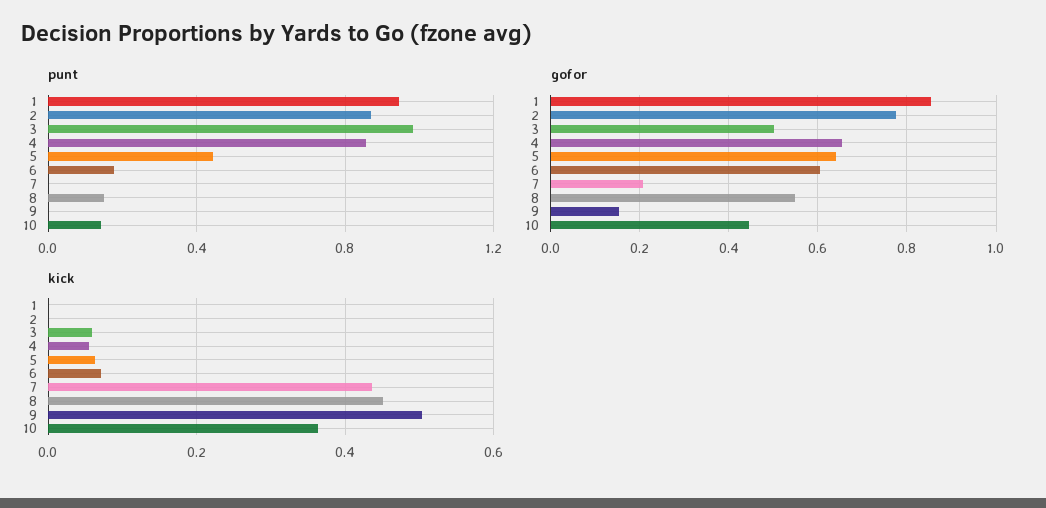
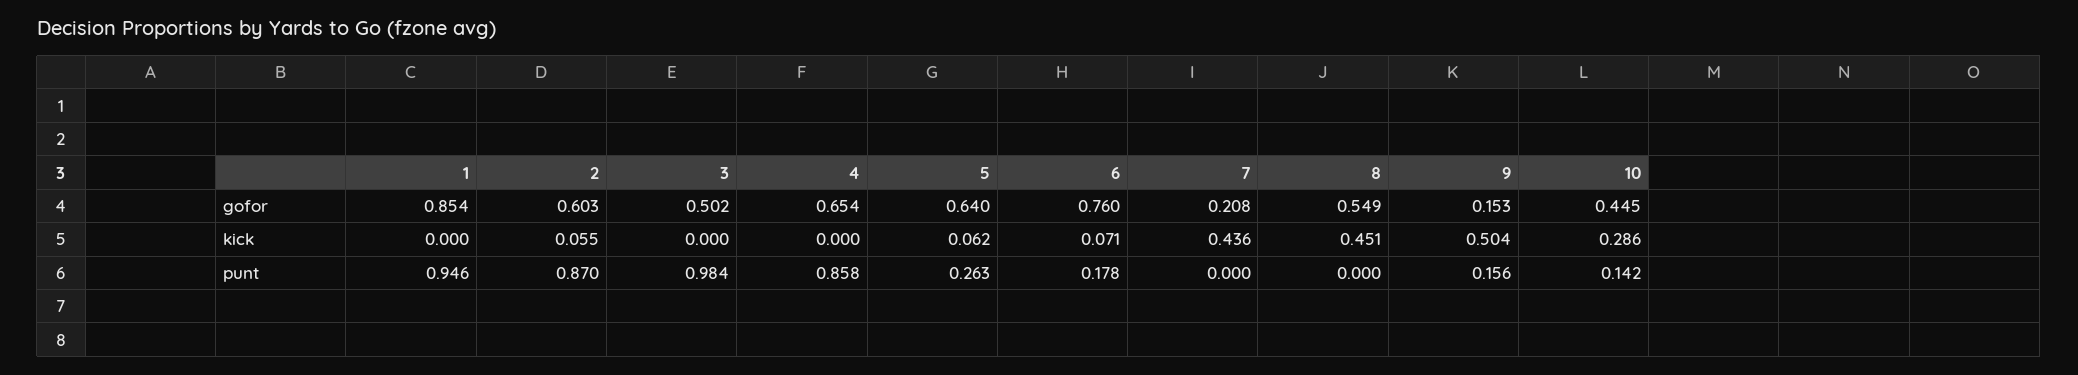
punt, 5: 0.45 -> 0.263
punt, 8: 0.15 -> 0
punt, 9: 0 -> 0.156
gofor, 2: 0.78 -> 0.603
gofor, 6: 0.6 -> 0.76
kick, 2: 0 -> 0.055
kick, 3: 0.06 -> 0
kick, 4: 0.06 -> 0
kick, 10: 0.36 -> 0.286

